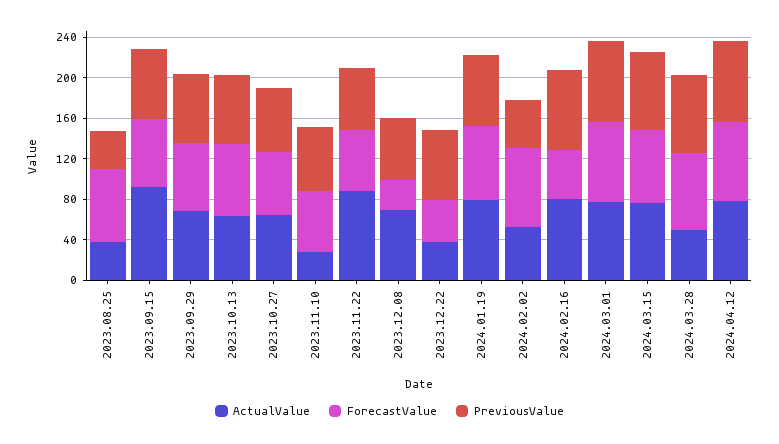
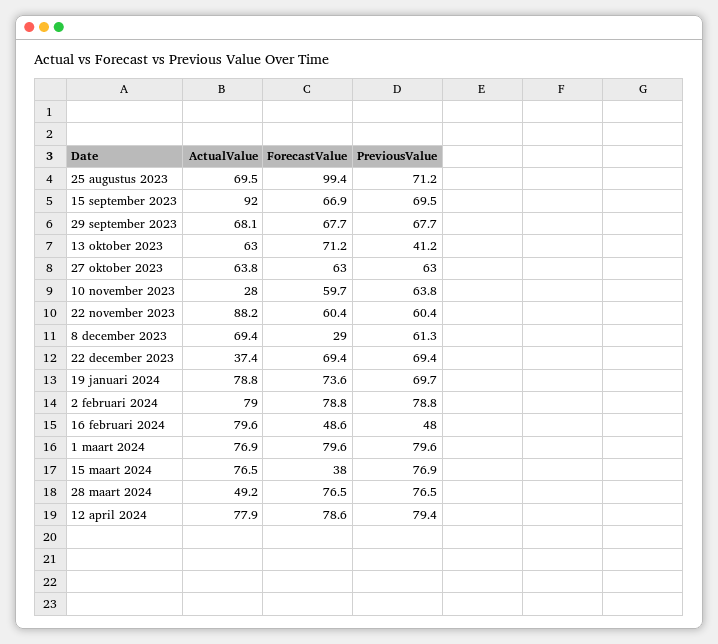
ActualValue, 2023.08.25: 40 -> 69.5
ForecastValue, 2023.08.25: 70 -> 99.4
PreviousValue, 2023.08.25: 40 -> 71.2
PreviousValue, 2023.10.13: 70 -> 41.2
ForecastValue, 2023.12.22: 40 -> 69.4
ActualValue, 2024.02.02: 50 -> 79
PreviousValue, 2024.02.02: 50 -> 78.8
PreviousValue, 2024.02.16: 80 -> 48
ForecastValue, 2024.03.15: 70 -> 38

